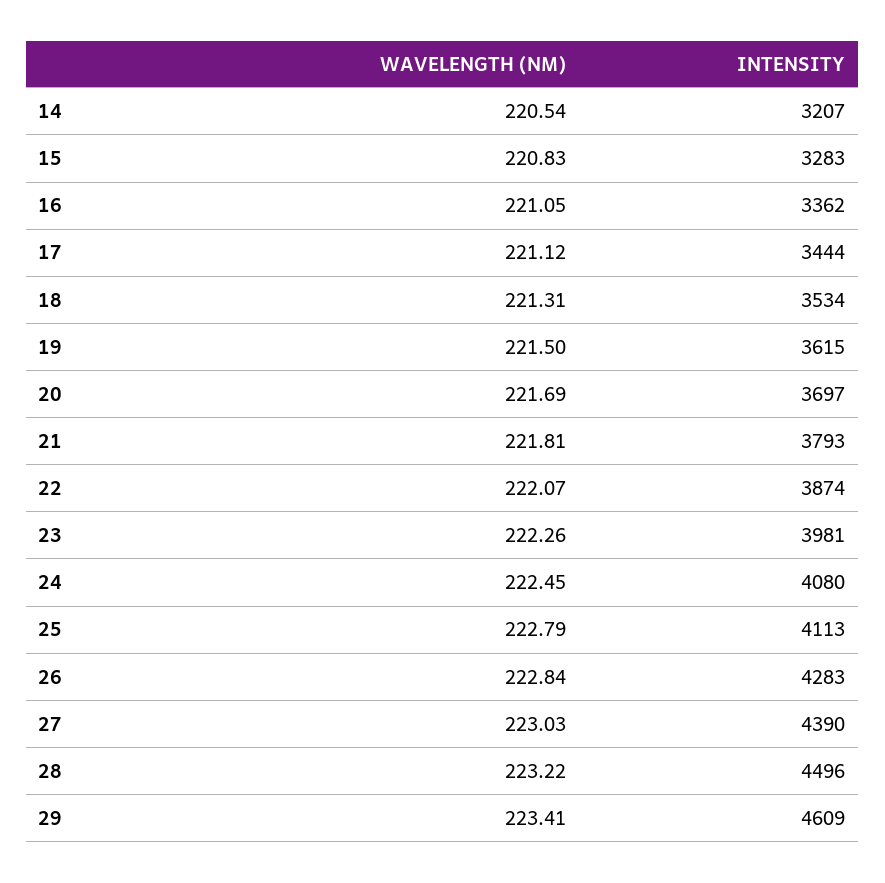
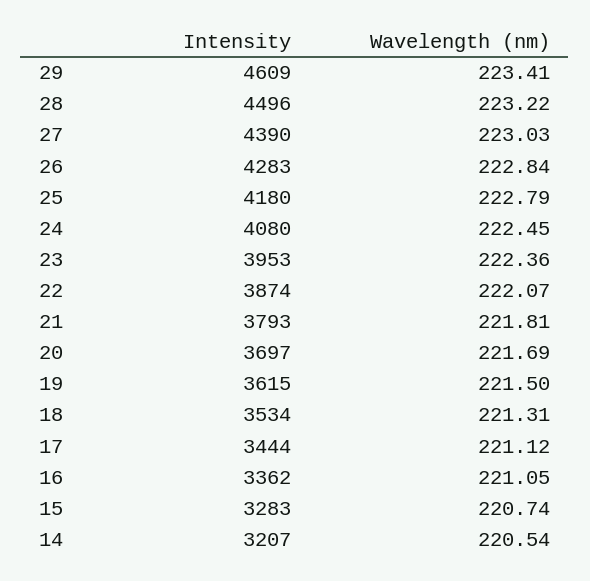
WAVELENGTH (NM), 15: 220.83 -> 220.74
WAVELENGTH (NM), 23: 222.26 -> 222.36
INTENSITY, 23: 3981 -> 3953
INTENSITY, 25: 4113 -> 4180

